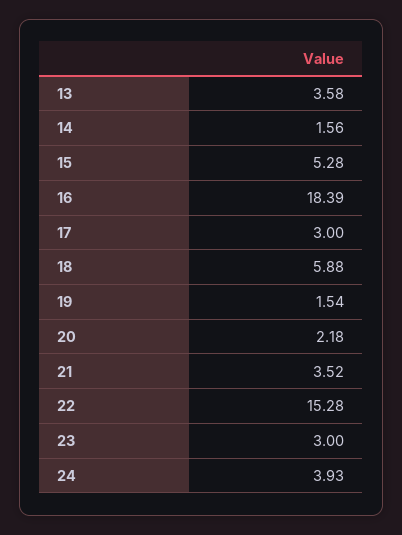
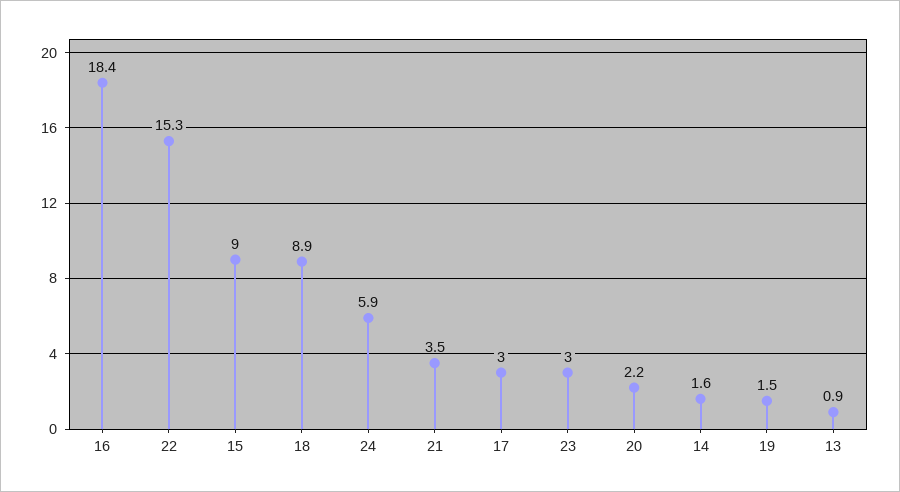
13: 3.58 -> 0.9
15: 5.28 -> 9
18: 5.88 -> 8.9
24: 3.93 -> 5.9

